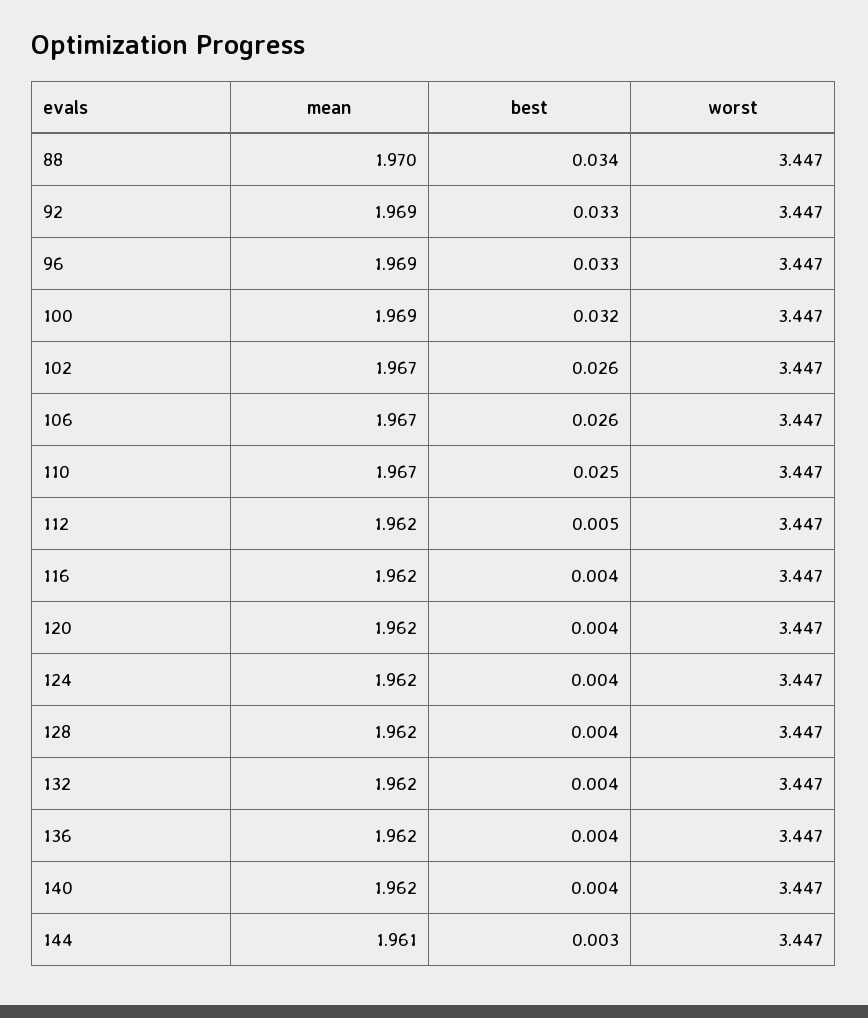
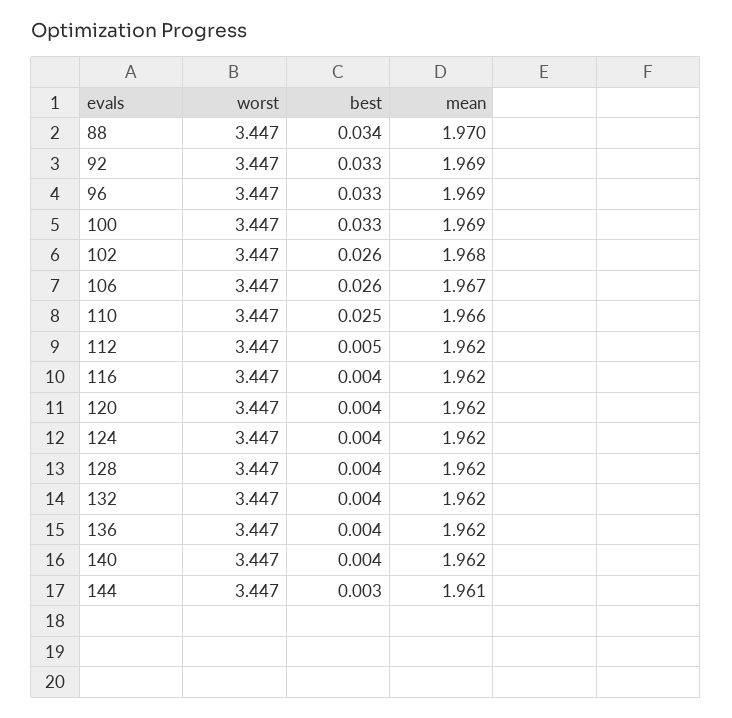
best, 100: 0.032 -> 0.033
mean, 102: 1.967 -> 1.968
mean, 110: 1.967 -> 1.966

